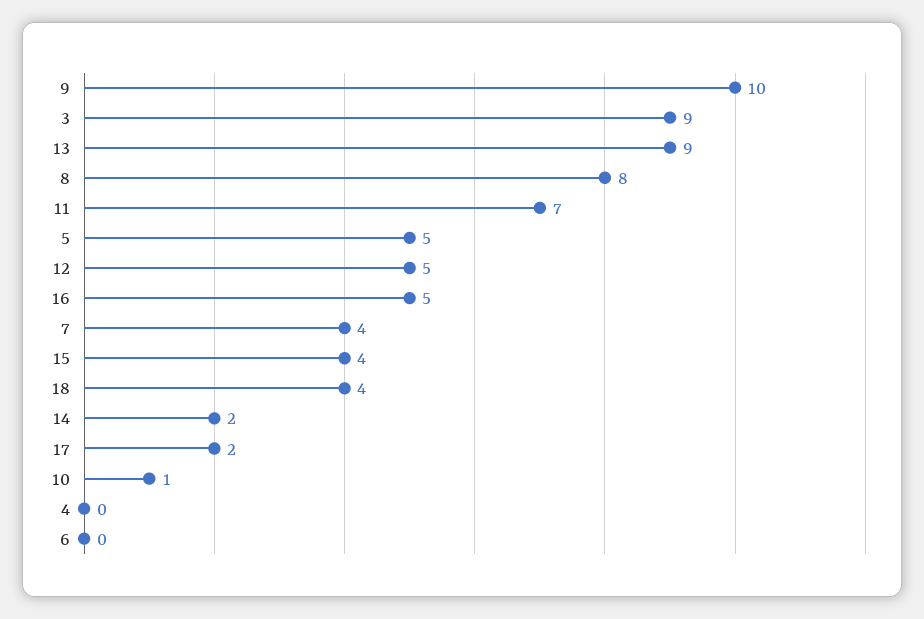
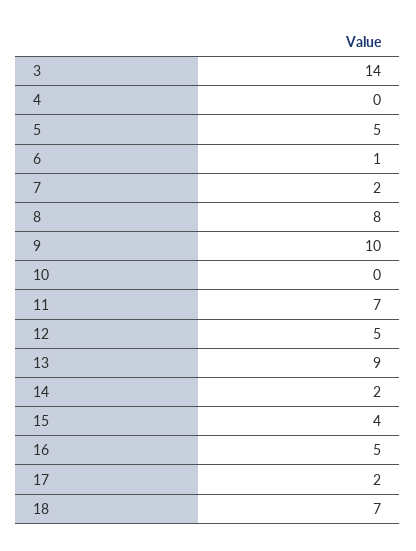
3: 9 -> 14
7: 4 -> 2
18: 4 -> 7
10: 1 -> 0
6: 0 -> 1

